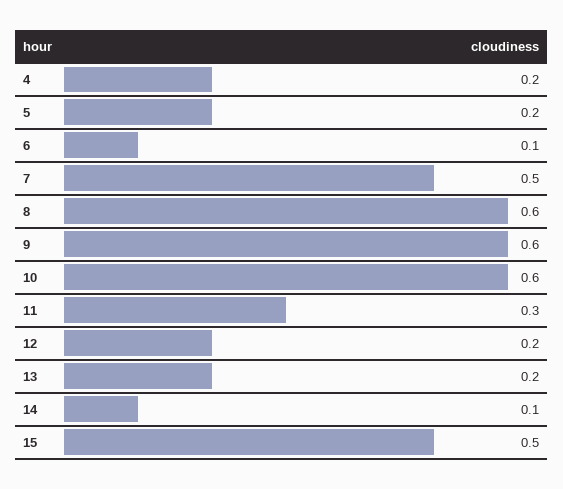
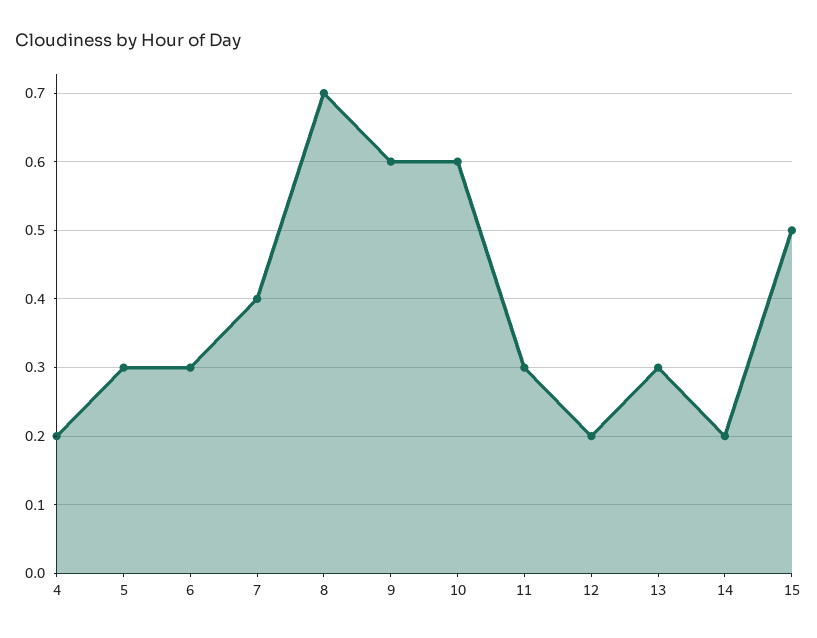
5: 0.2 -> 0.3
6: 0.1 -> 0.3
7: 0.5 -> 0.4
8: 0.6 -> 0.7
13: 0.2 -> 0.3
14: 0.1 -> 0.2

